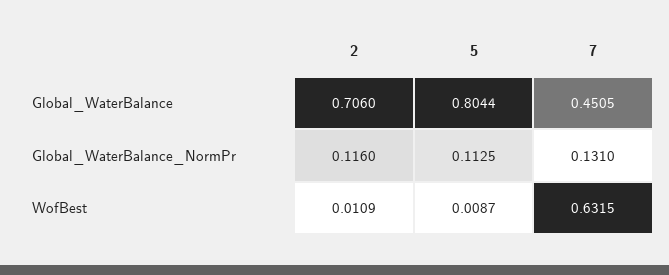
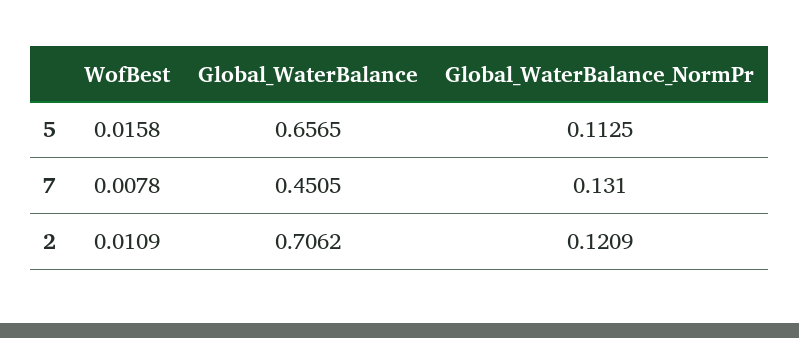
2, Global_WaterBalance: 0.706 -> 0.7062
5, Global_WaterBalance: 0.8044 -> 0.6565
2, Global_WaterBalance_NormPr: 0.116 -> 0.1209
5, WofBest: 0.0087 -> 0.0158
7, WofBest: 0.6315 -> 0.0078

